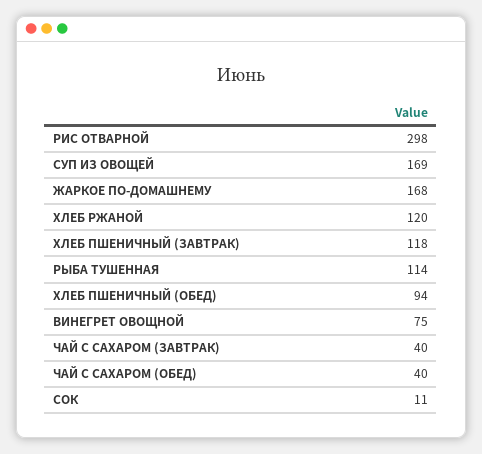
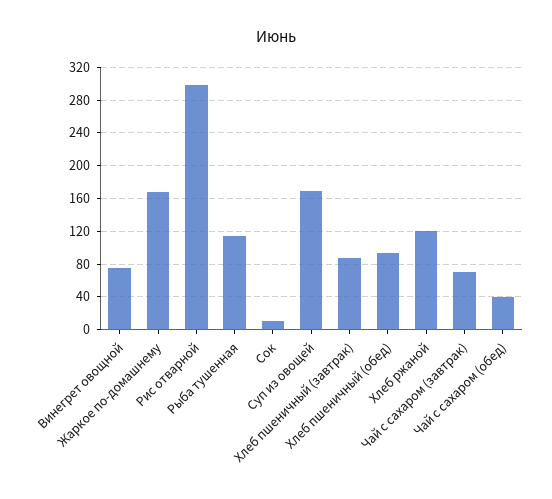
ХЛЕБ ПШЕНИЧНЫЙ (ЗАВТРАК): 118 -> 90
ЧАЙ С САХАРОМ (ЗАВТРАК): 40 -> 70

